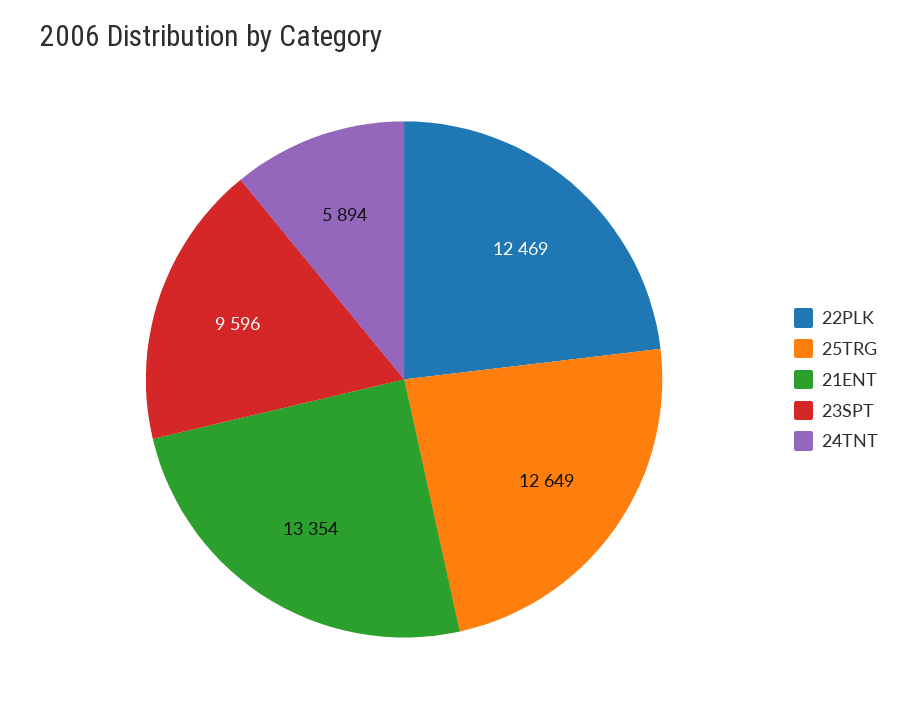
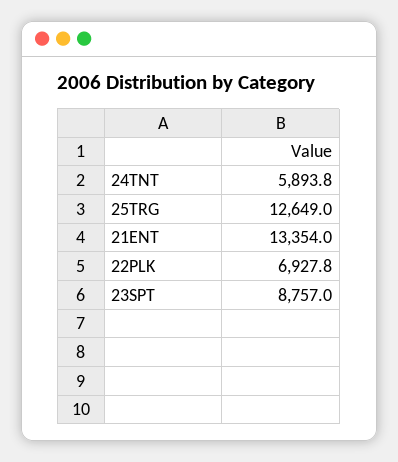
22PLK: 12469 -> 6927.8
23SPT: 9596 -> 8757

